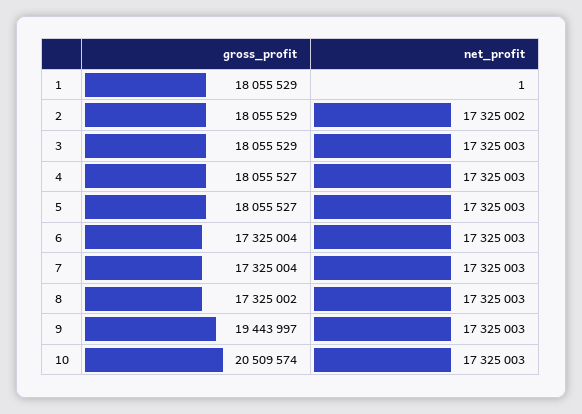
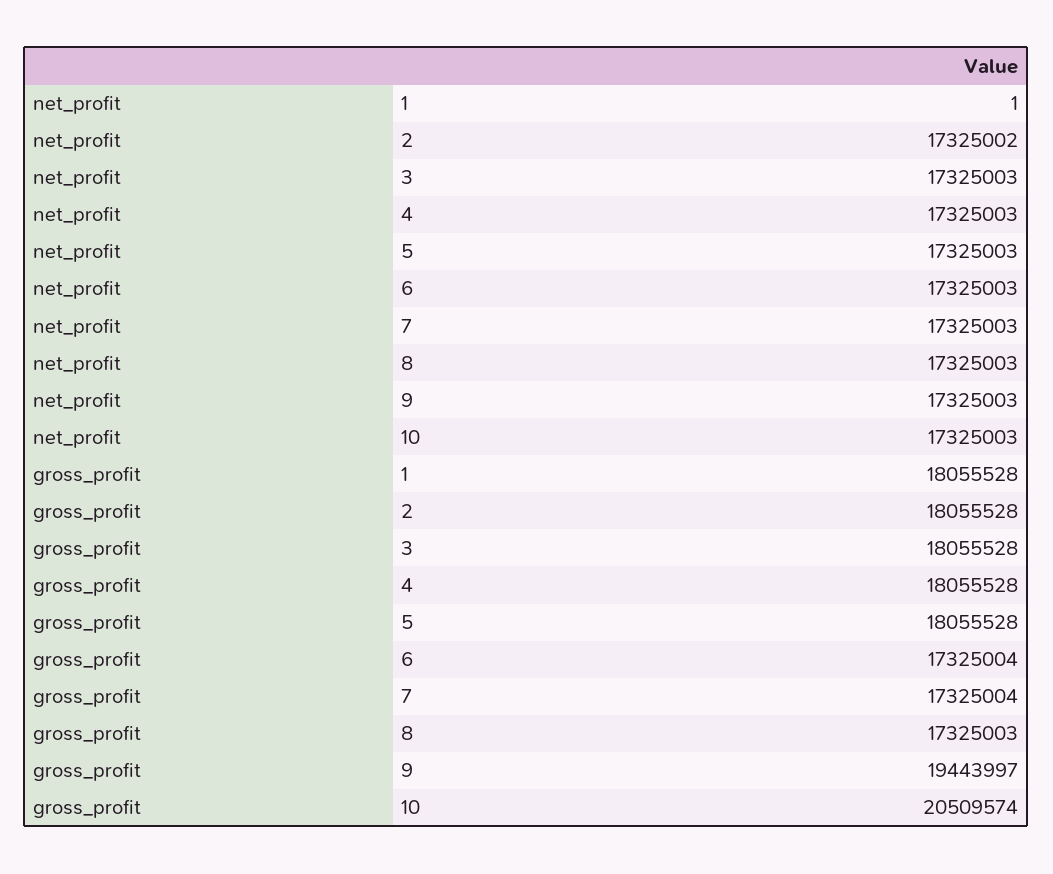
gross_profit, 1: 18055529 -> 18055528
gross_profit, 2: 18055529 -> 18055528
gross_profit, 3: 18055529 -> 18055528
gross_profit, 4: 18055527 -> 18055528
gross_profit, 5: 18055527 -> 18055528
gross_profit, 8: 17325002 -> 17325003

